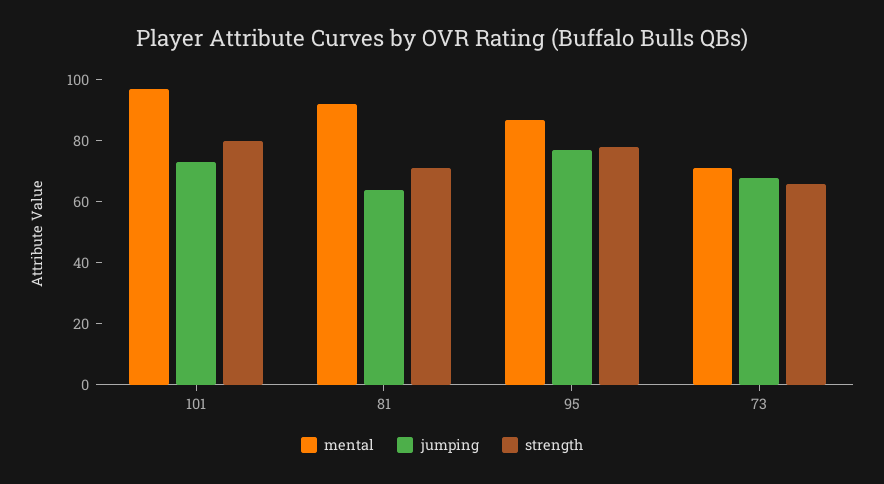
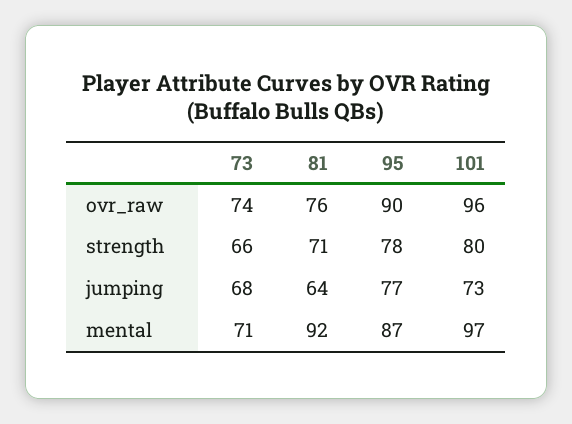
ovr_raw, 73: none -> 74
ovr_raw, 81: none -> 76
ovr_raw, 95: none -> 90
ovr_raw, 101: none -> 96

